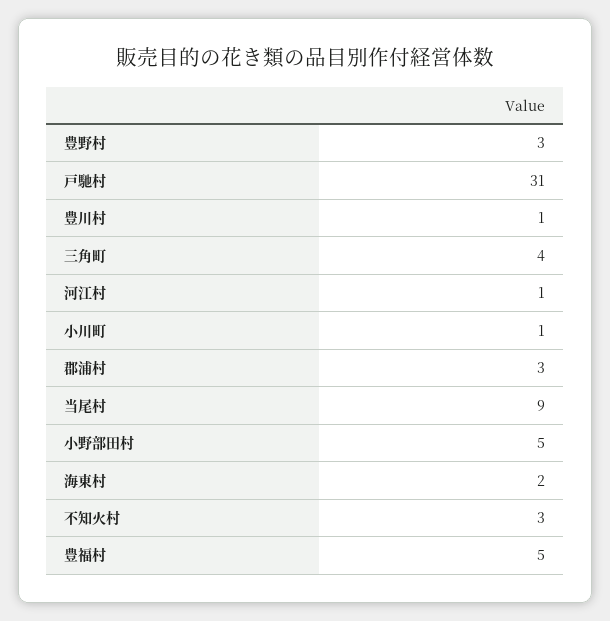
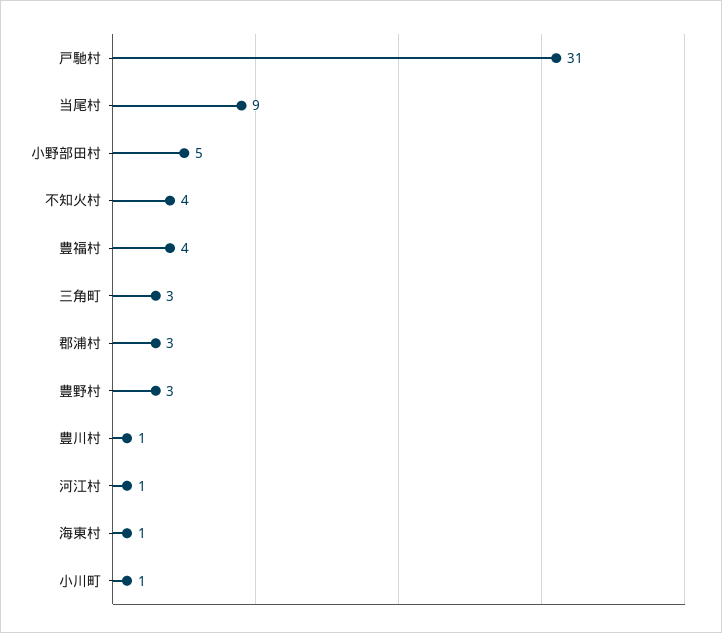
三角町: 4 -> 3
海東村: 2 -> 1
不知火村: 3 -> 4
豊福村: 5 -> 4

